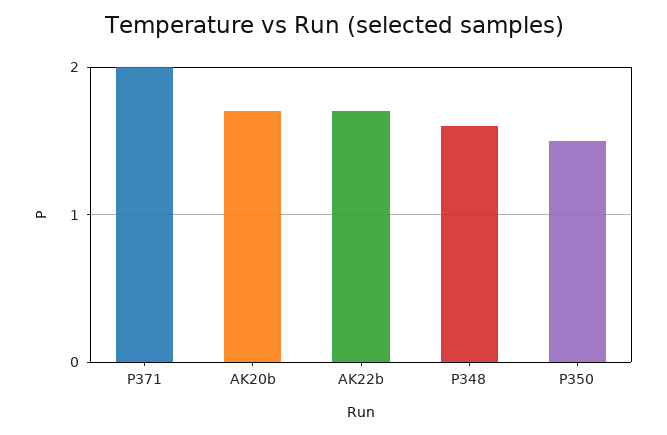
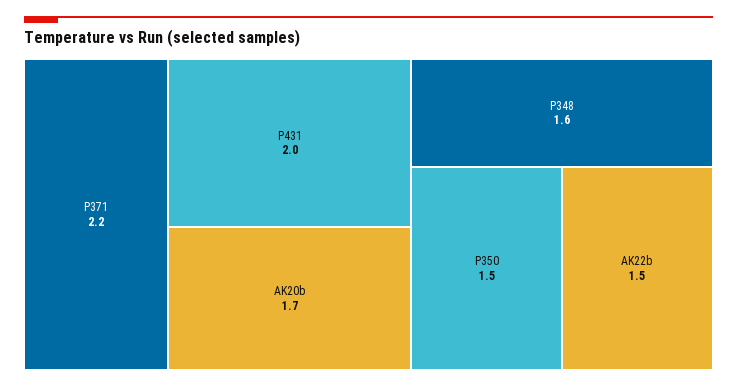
P371: 2 -> 2.2
AK22b: 1.7 -> 1.5
P431: none -> 2

